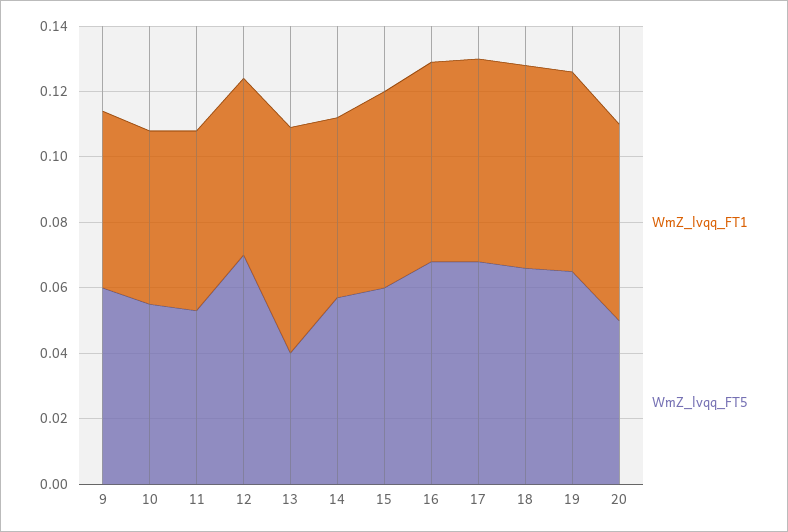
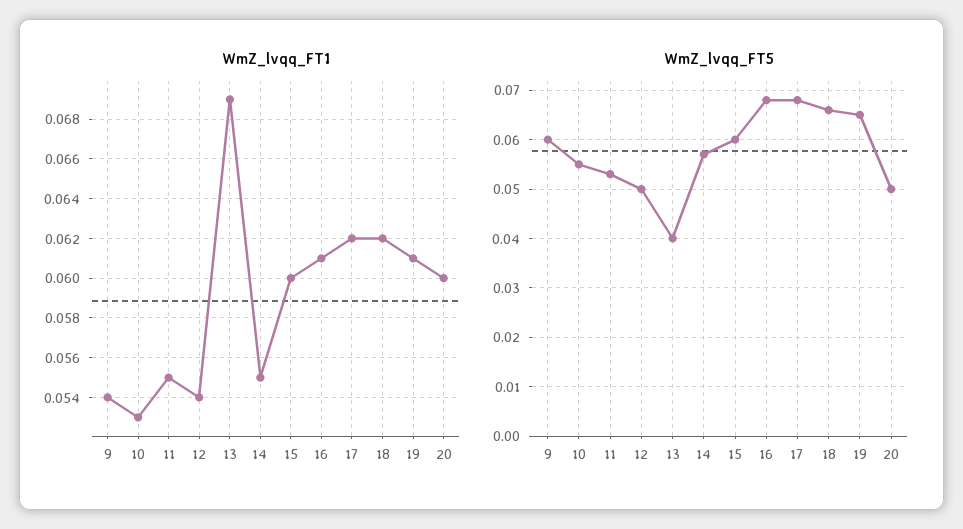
WmZ_lvqq_FT5, 12: 0.07 -> 0.05

